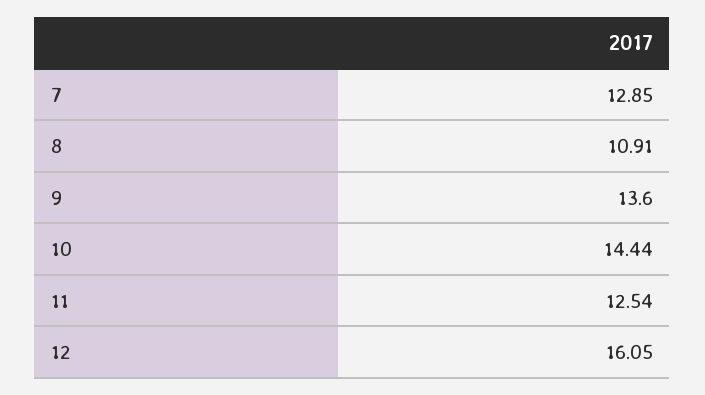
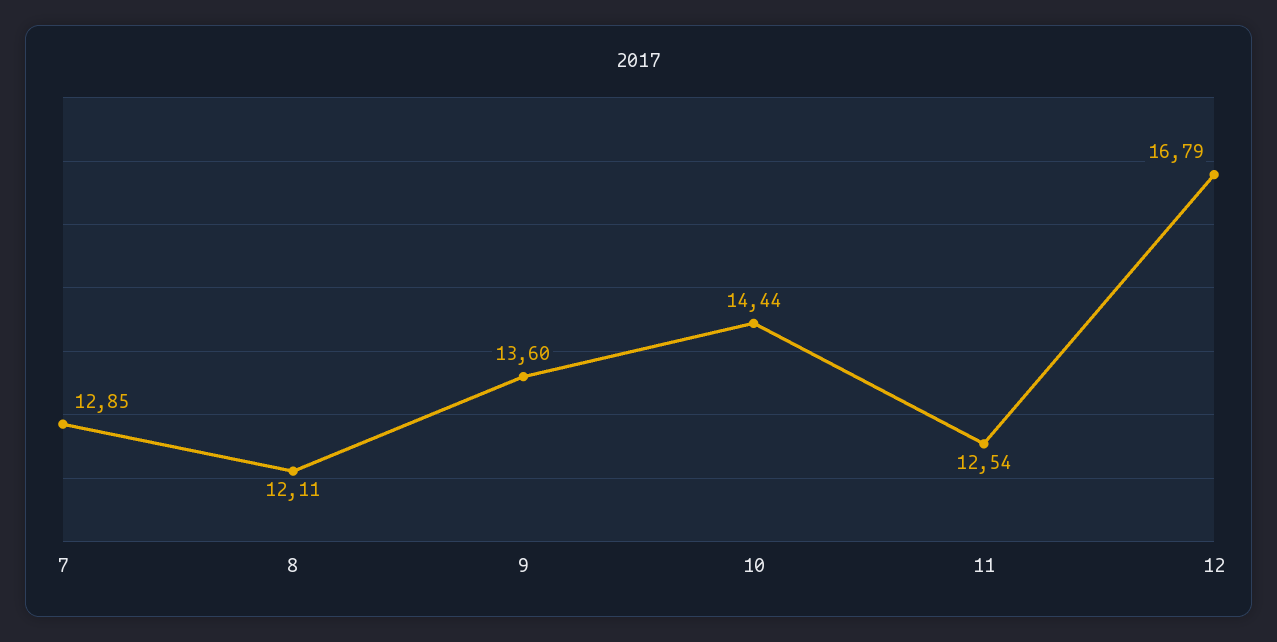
8: 10.91 -> 12.11
12: 16.05 -> 16.79

